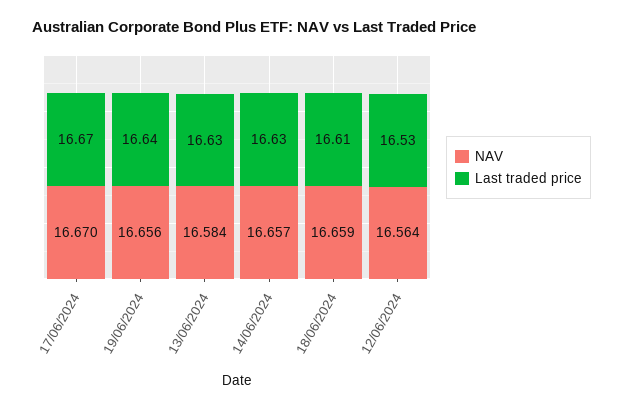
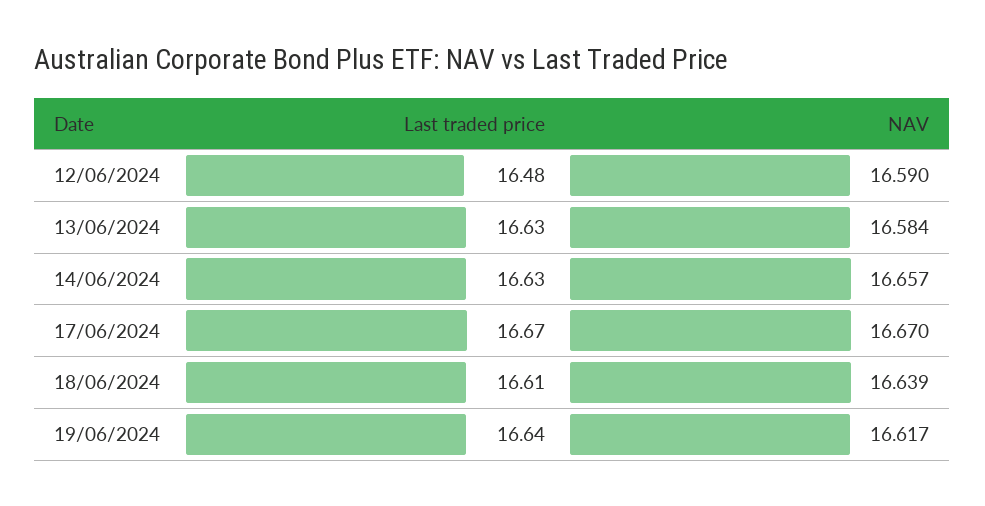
NAV, 19/06/2024: 16.656 -> 16.617
NAV, 18/06/2024: 16.659 -> 16.639
NAV, 12/06/2024: 16.564 -> 16.59
Last traded price, 12/06/2024: 16.53 -> 16.48

